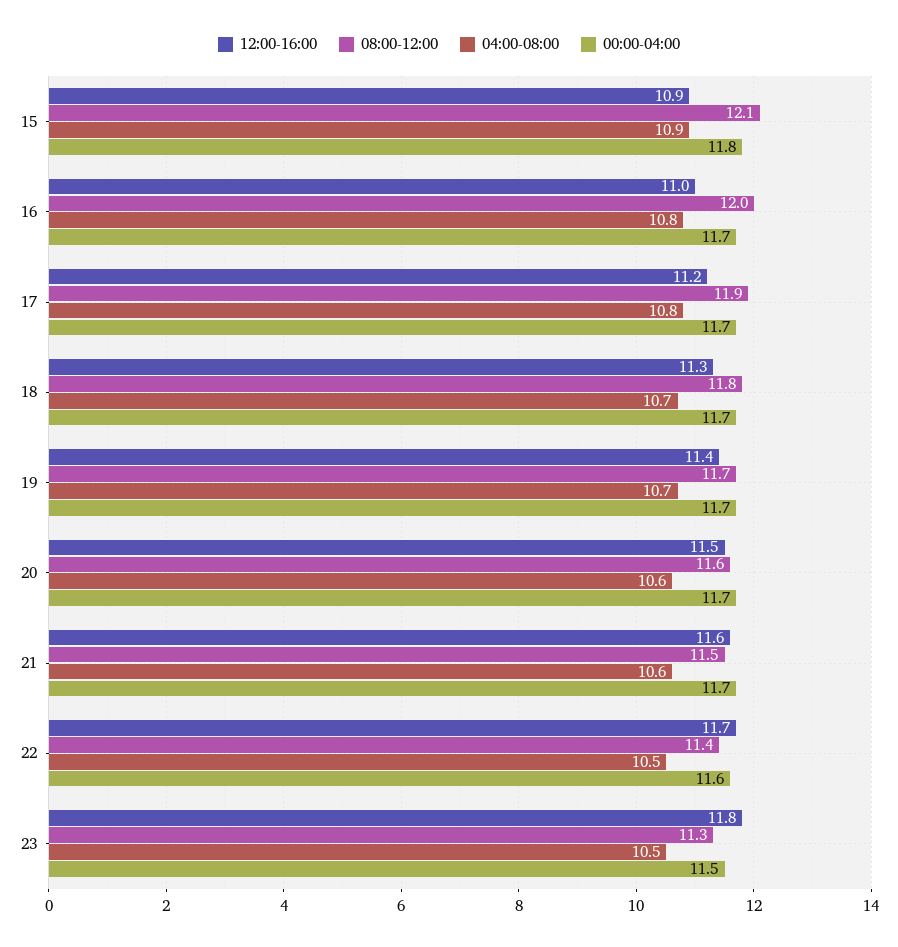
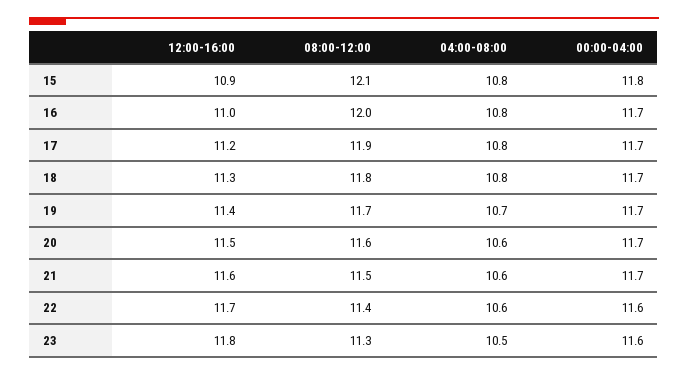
04:00-08:00, 15: 10.9 -> 10.8
04:00-08:00, 18: 10.7 -> 10.8
04:00-08:00, 22: 10.5 -> 10.6
00:00-04:00, 23: 11.5 -> 11.6

